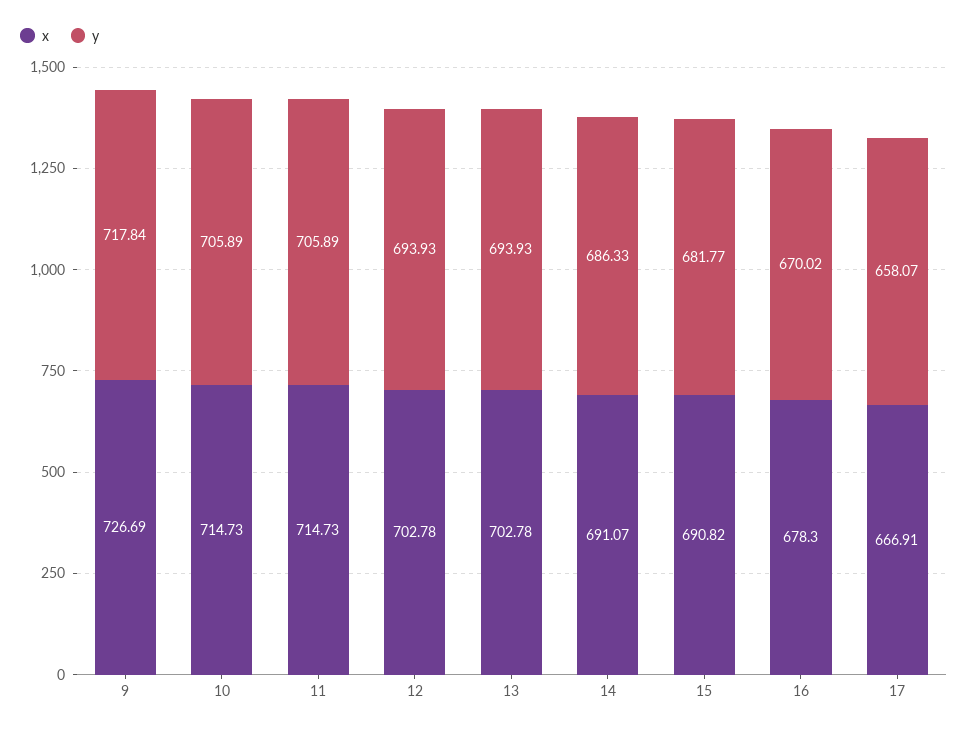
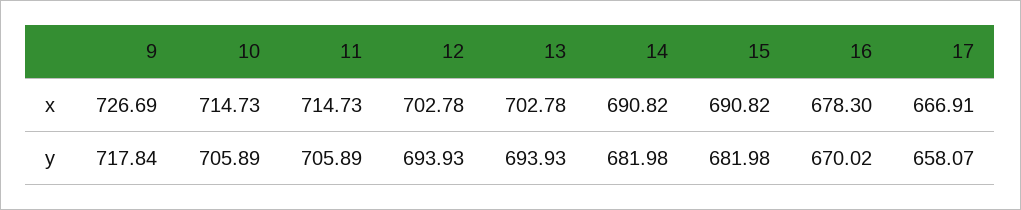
x, 14: 691.07 -> 690.82
y, 14: 686.33 -> 681.98
y, 15: 681.77 -> 681.98

